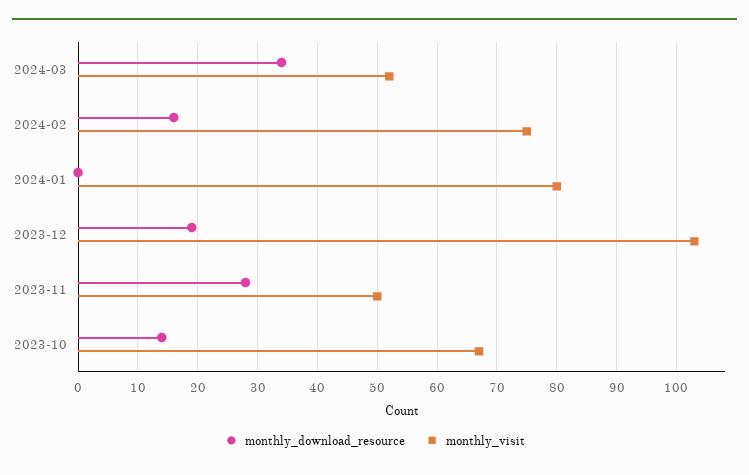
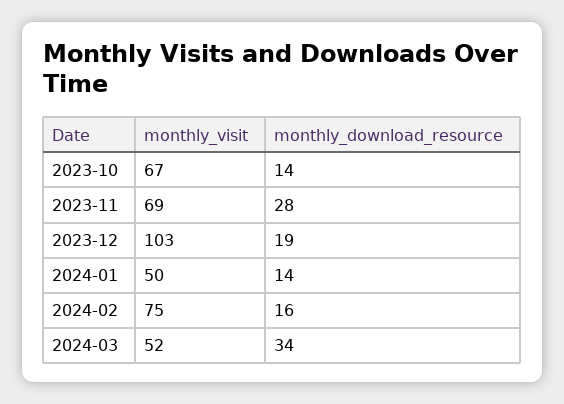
monthly_download_resource, 2024-01: 0 -> 14
monthly_visit, 2024-01: 80 -> 50
monthly_visit, 2023-11: 50 -> 69

